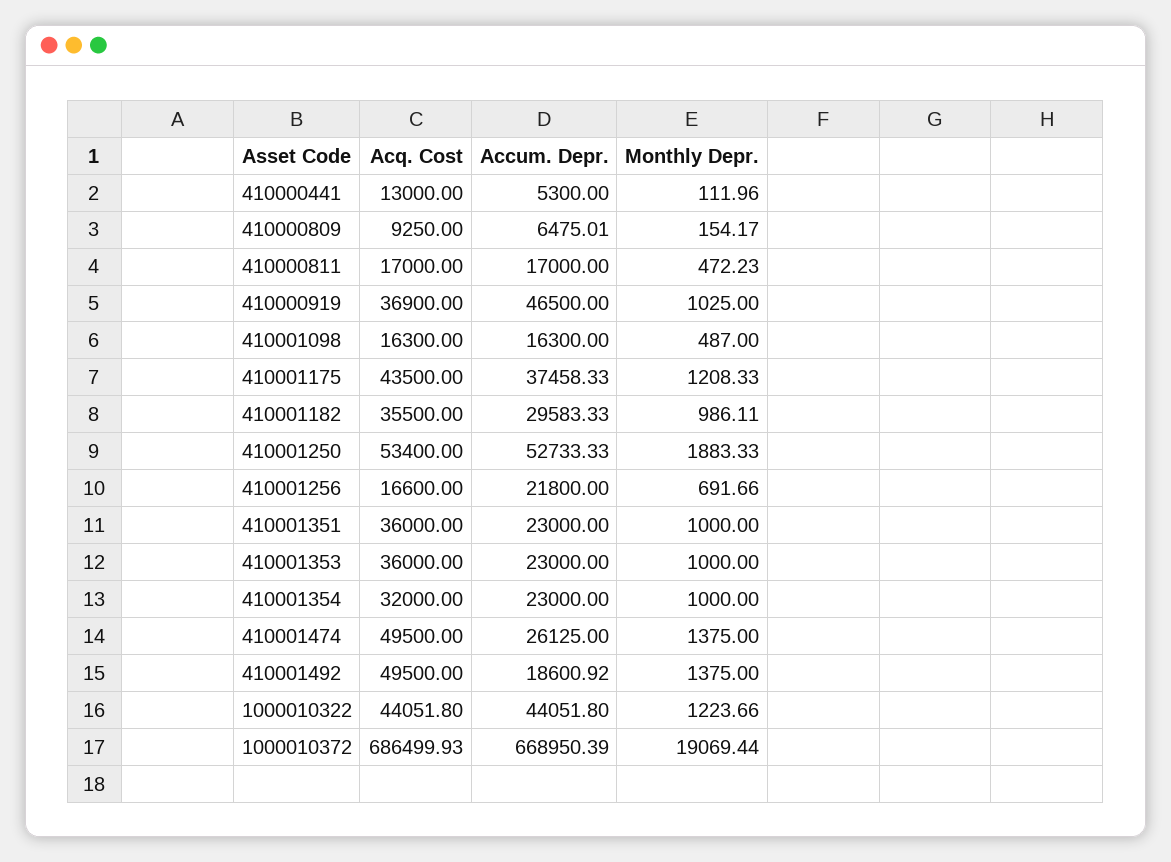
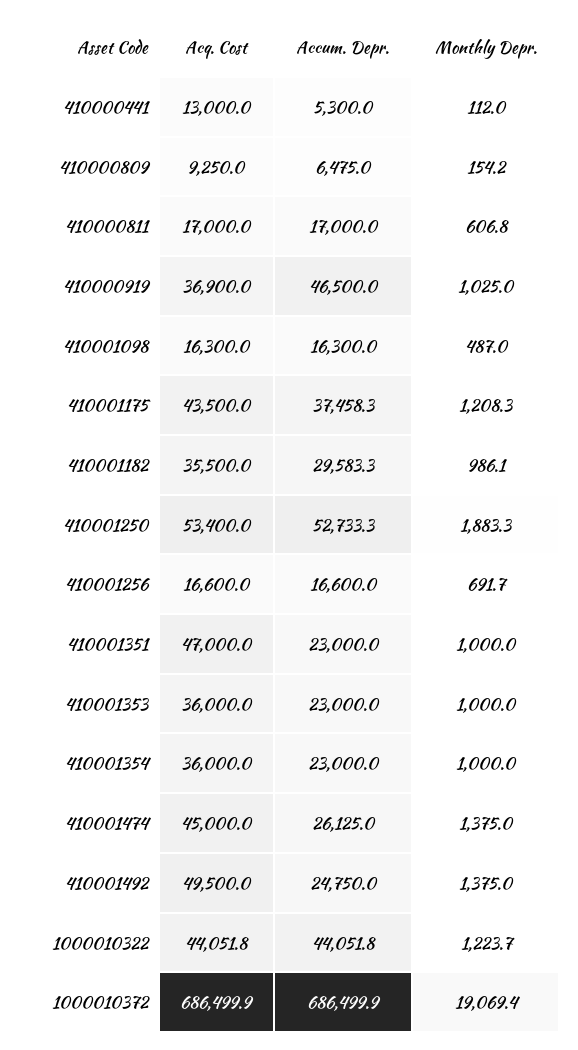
Monthly Depr., 410000811: 472.23 -> 606.8
Accum. Depr., 410001256: 21800 -> 16600
Acq. Cost, 410001351: 36000 -> 47000
Acq. Cost, 410001354: 32000 -> 36000
Acq. Cost, 410001474: 49500 -> 45000
Accum. Depr., 410001492: 18600.92 -> 24750
Accum. Depr., 1000010372: 668950.39 -> 686499.9

